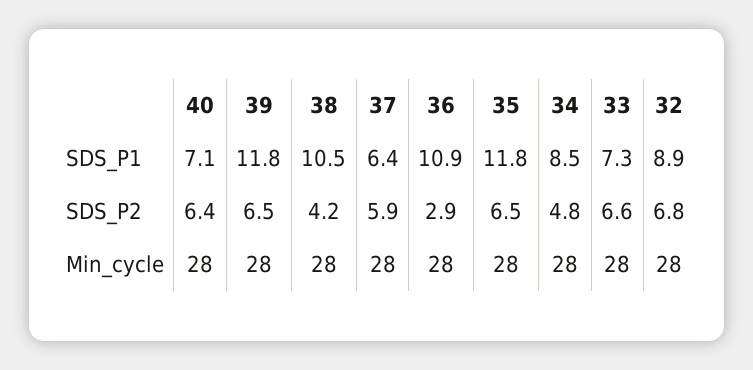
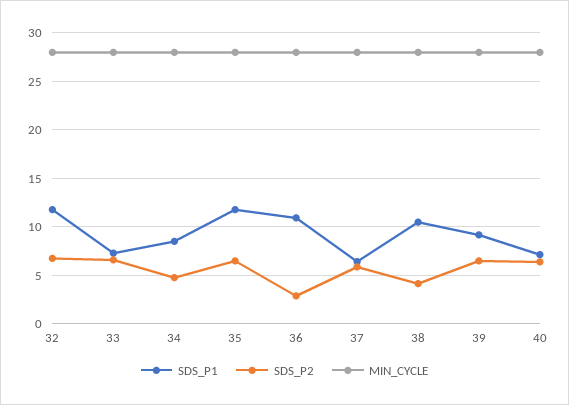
SDS_P1, 39: 11.8 -> 9
SDS_P1, 32: 8.9 -> 12

